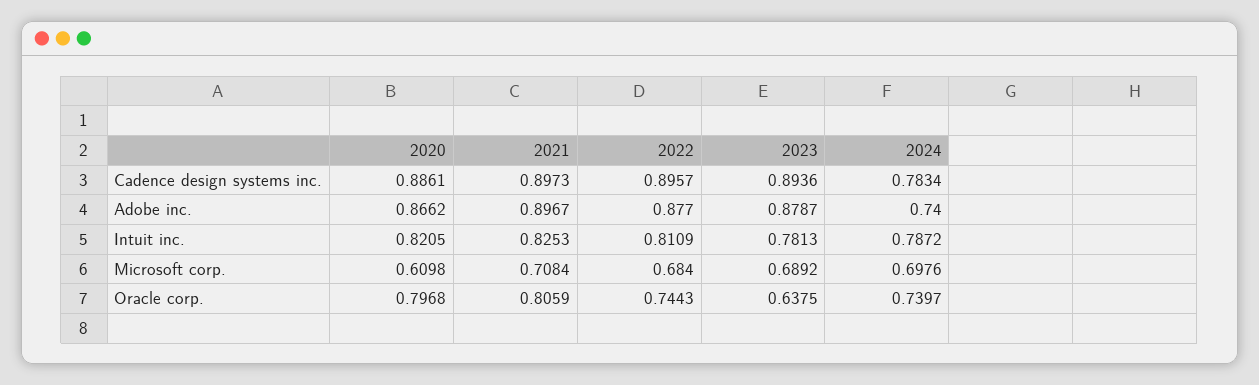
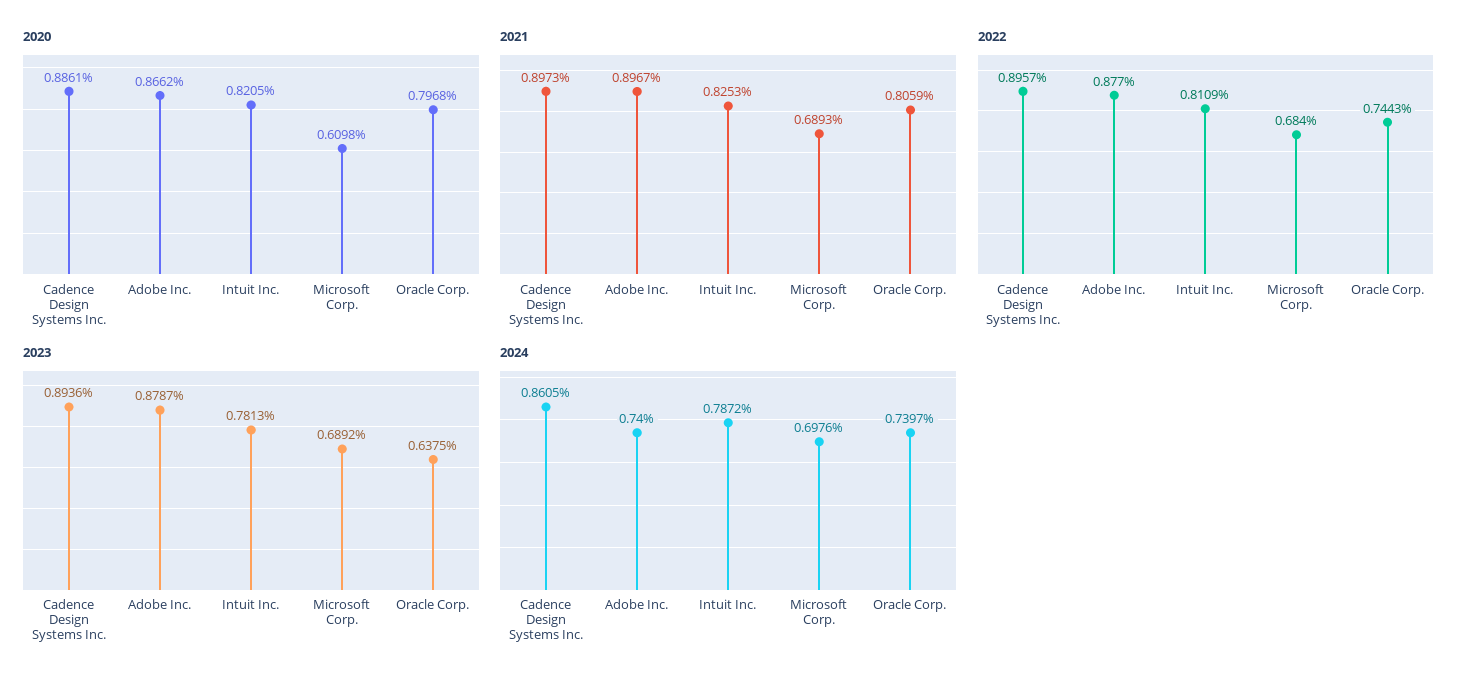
2024, Cadence design systems inc.: 0.7834 -> 0.8605
2021, Microsoft corp.: 0.7084 -> 0.6893

